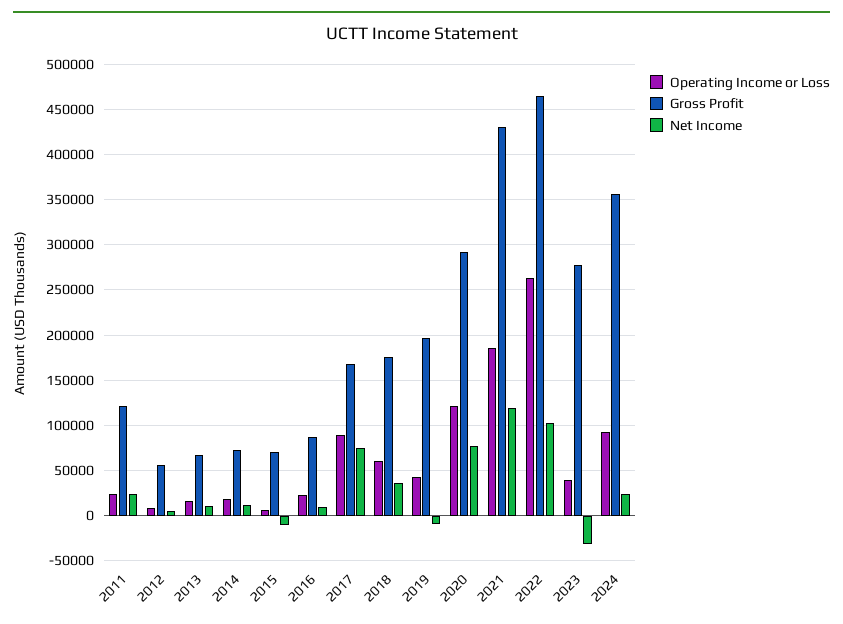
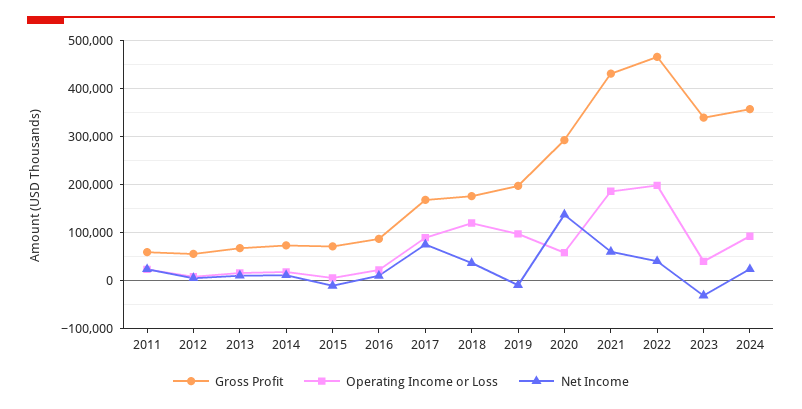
Gross Profit, 2011: 120000 -> 60000
Operating Income or Loss, 2018: 60000 -> 120000
Operating Income or Loss, 2019: 40000 -> 100000
Operating Income or Loss, 2020: 120000 -> 60000
Net Income, 2020: 80000 -> 140000
Net Income, 2021: 120000 -> 60000
Operating Income or Loss, 2022: 260000 -> 200000
Net Income, 2022: 100000 -> 40000
Gross Profit, 2023: 280000 -> 340000

